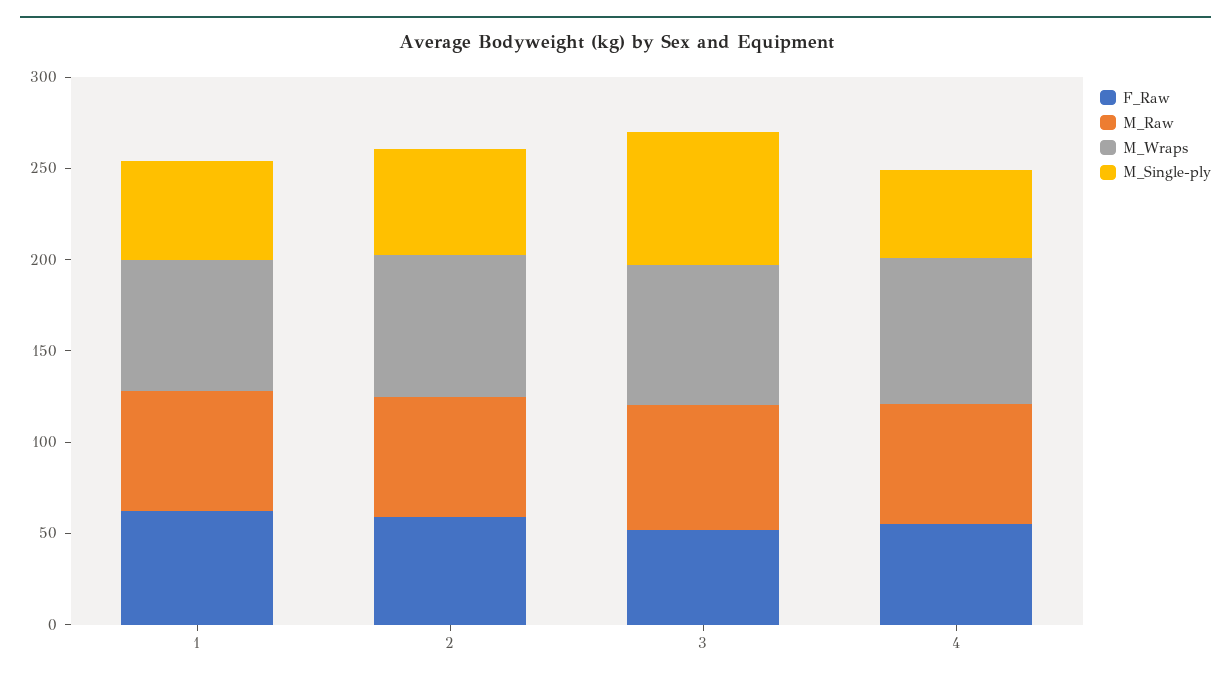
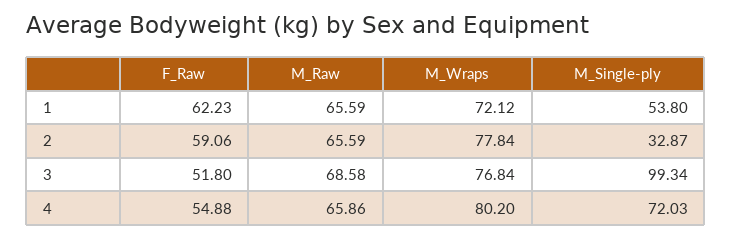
M_Single-ply, 2: 60 -> 32.87
M_Single-ply, 3: 70 -> 99.34
M_Single-ply, 4: 50 -> 72.03

